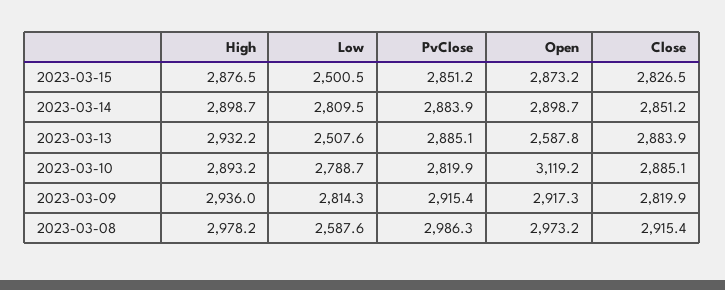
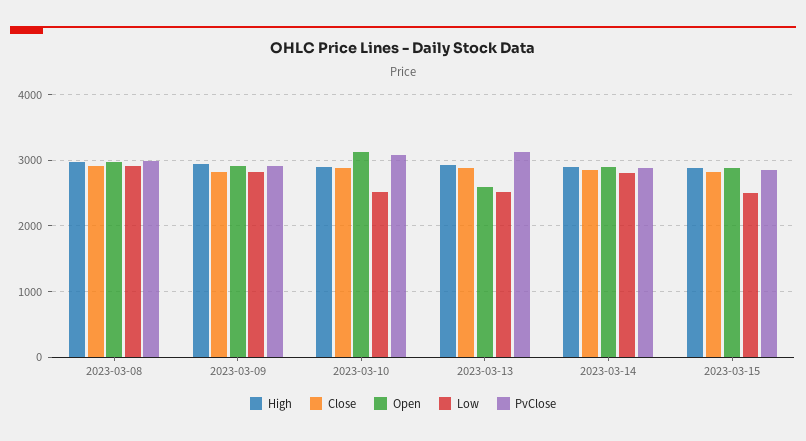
PvClose, 2023-03-13: 2885.1 -> 3100
Low, 2023-03-10: 2788.7 -> 2500
PvClose, 2023-03-10: 2819.9 -> 3100
Low, 2023-03-08: 2587.6 -> 2900

